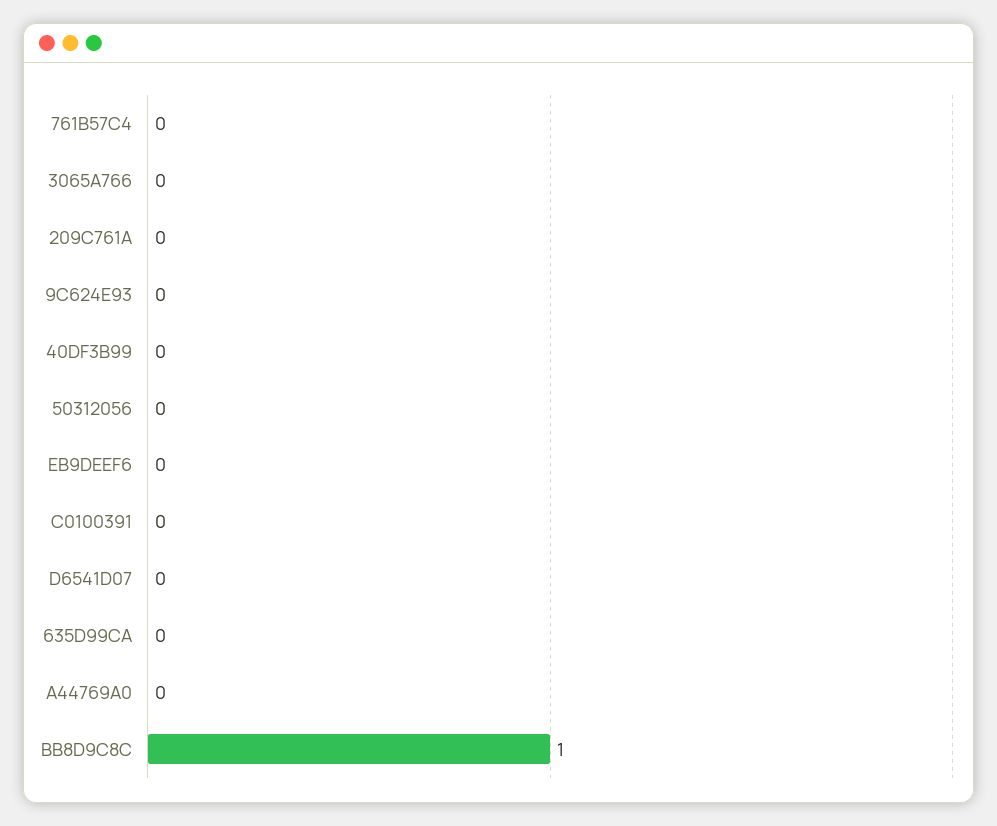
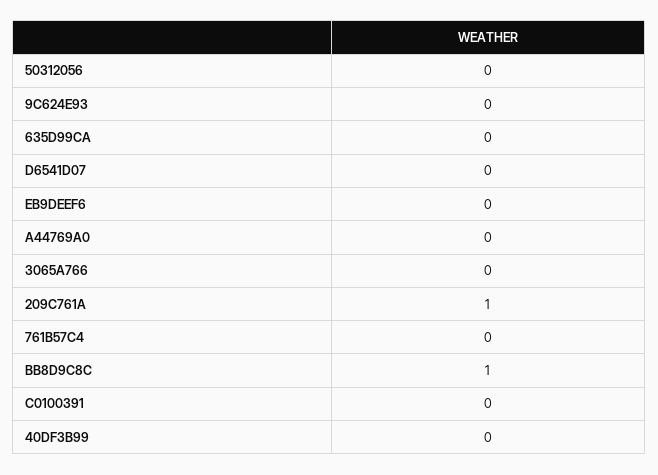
209C761A: 0 -> 1

